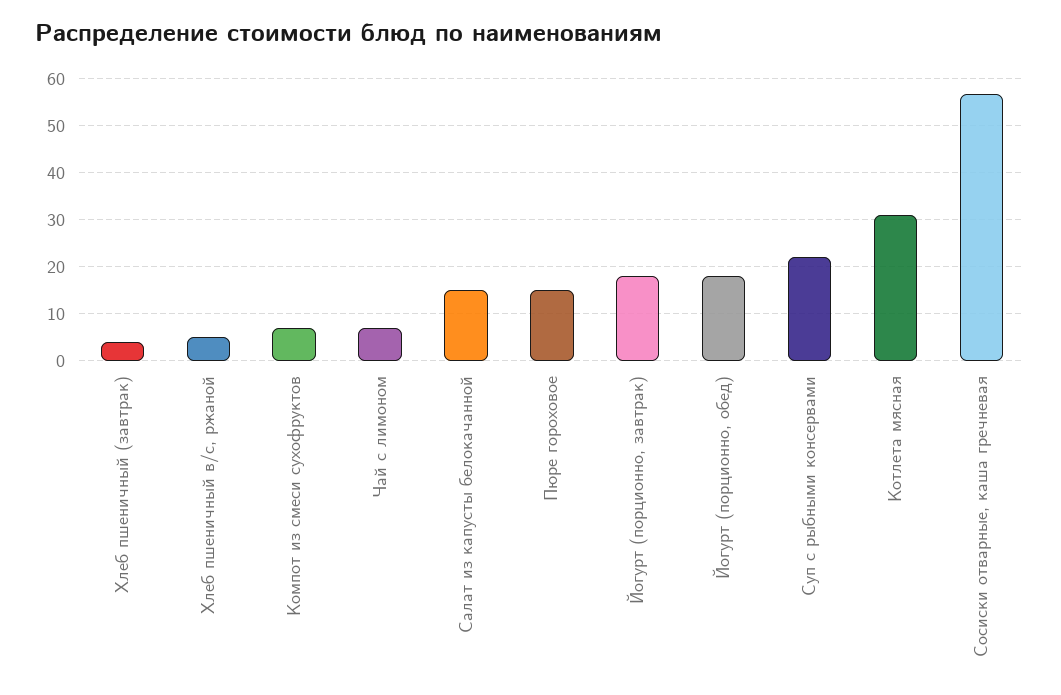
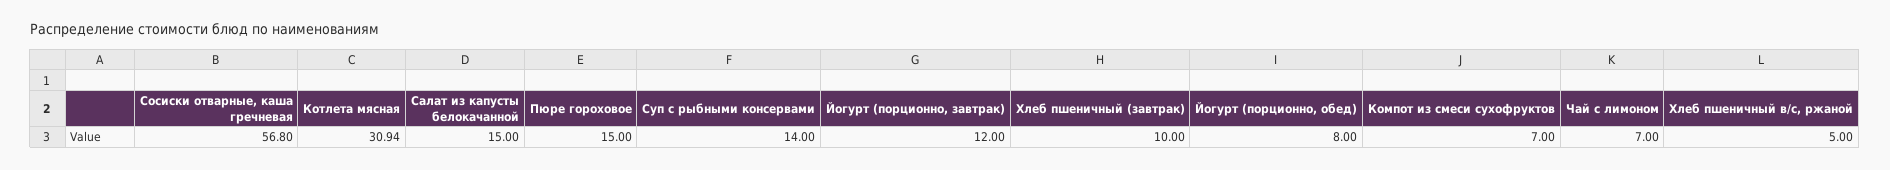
Хлеб пшеничный (завтрак): 4 -> 10
Йогурт (порционно, завтрак): 18 -> 12
Йогурт (порционно, обед): 18 -> 8
Суп с рыбными консервами: 22 -> 14

